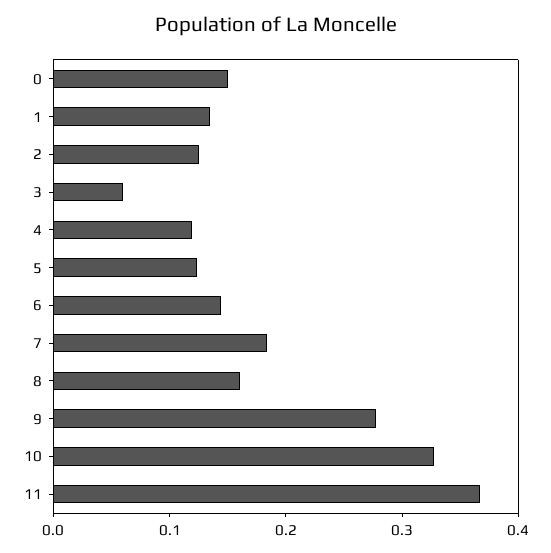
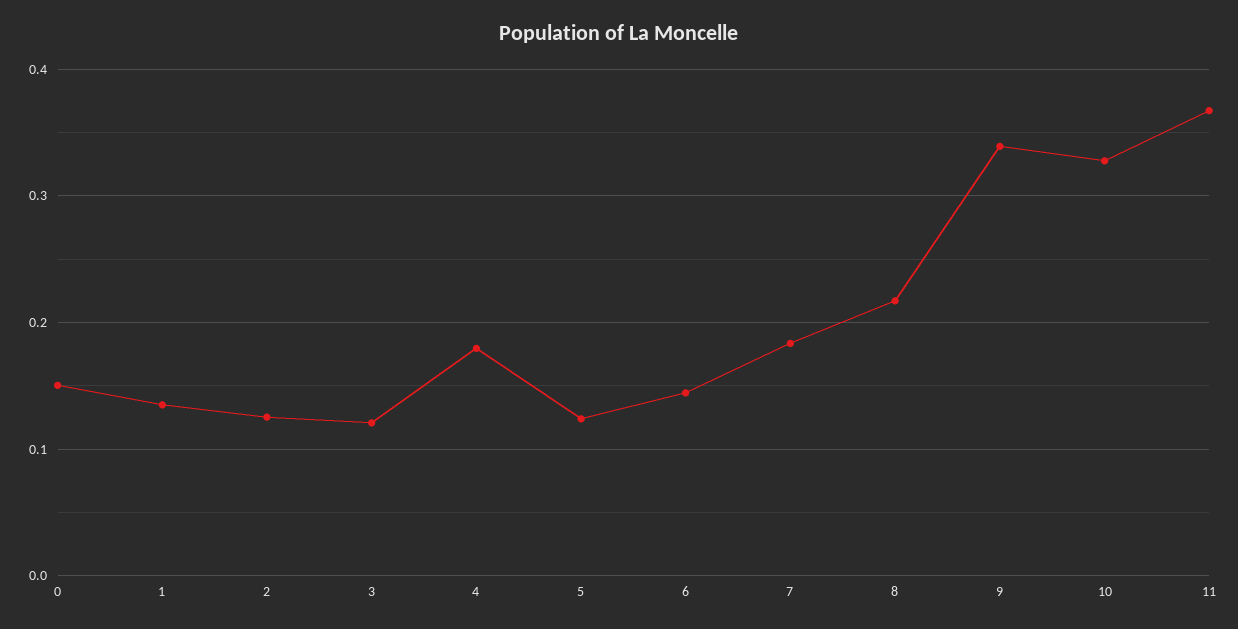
3: 0.06 -> 0.12
4: 0.12 -> 0.18
8: 0.16 -> 0.22
9: 0.28 -> 0.34

